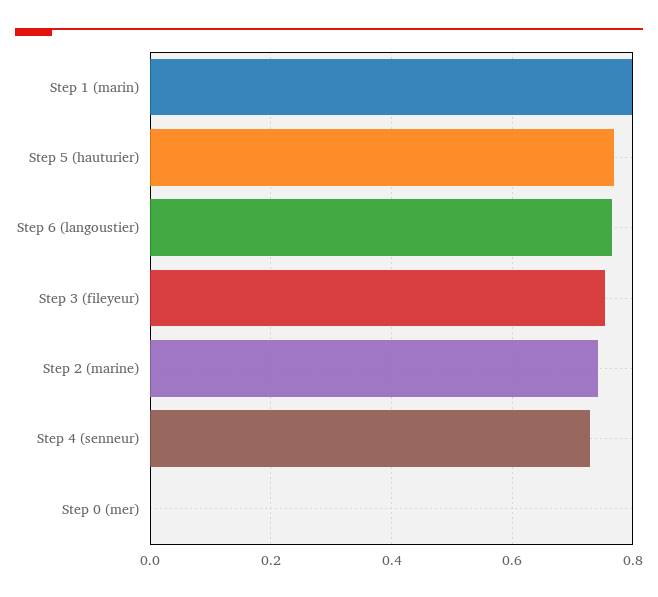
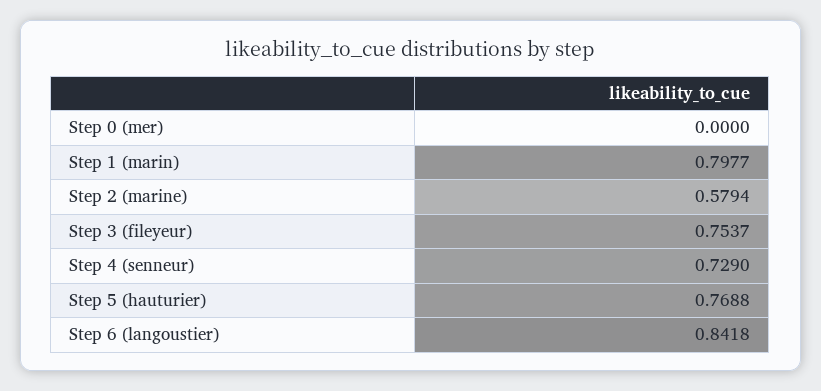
Step 6 (langoustier): 0.76 -> 0.8418
Step 2 (marine): 0.74 -> 0.5794

